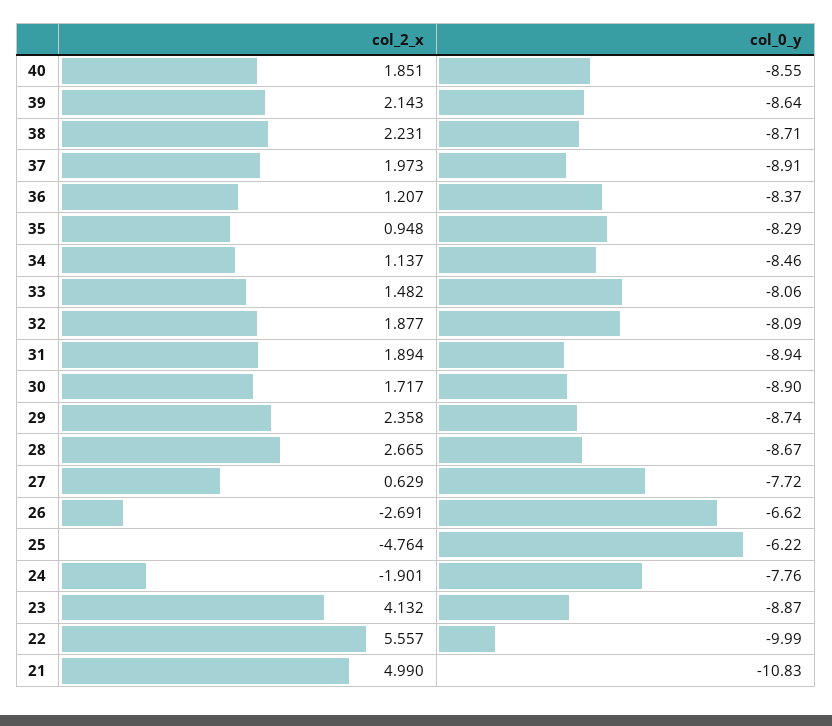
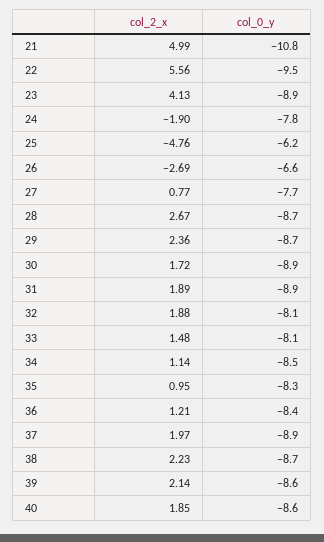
col_2_x, 27: 0.629 -> 0.77
col_0_y, 22: -9.99 -> -9.5

